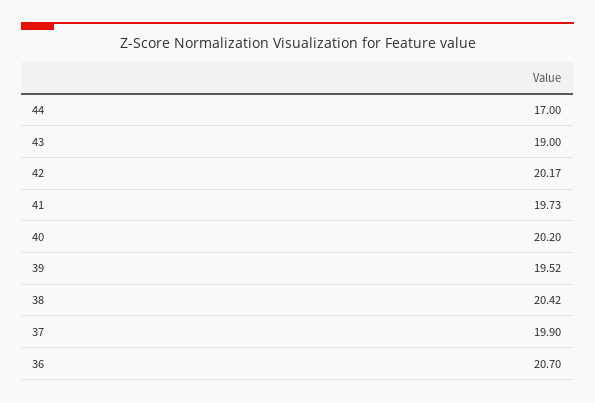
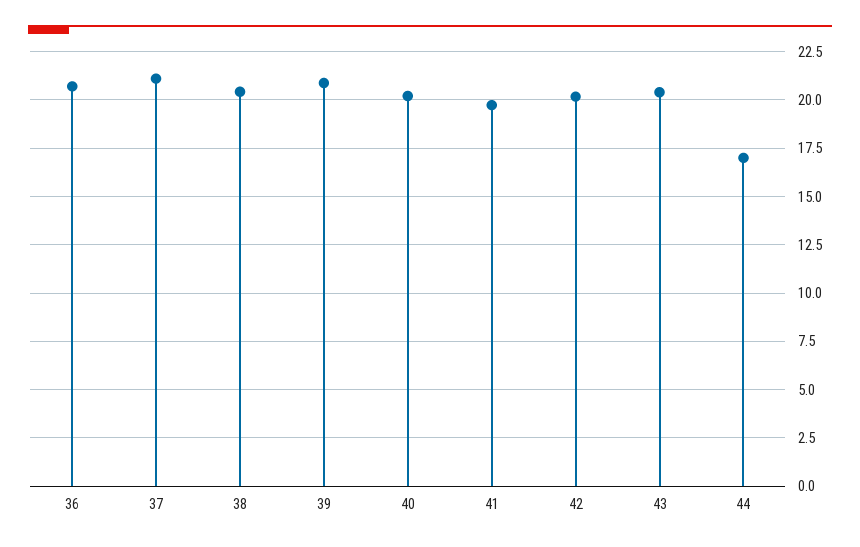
43: 19 -> 20.5
39: 19.52 -> 21
37: 19.9 -> 21

